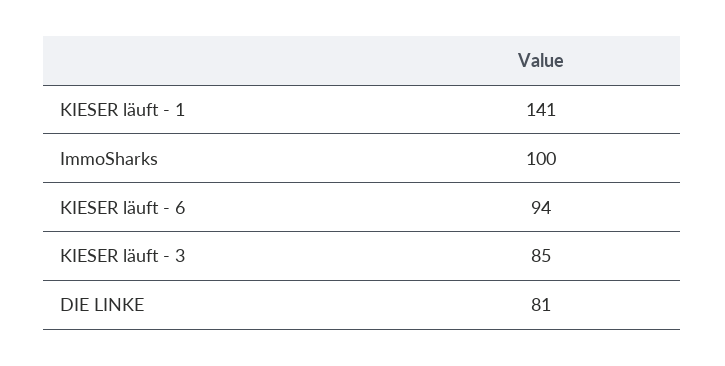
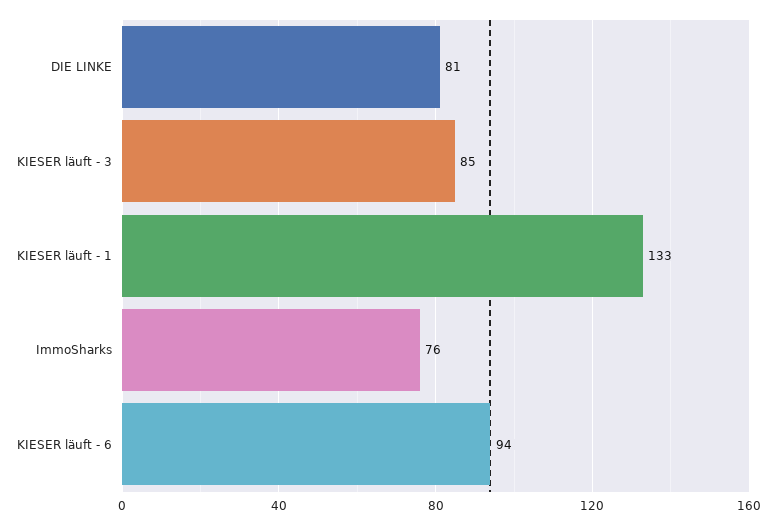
KIESER läuft - 1: 141 -> 133
ImmoSharks: 100 -> 76

